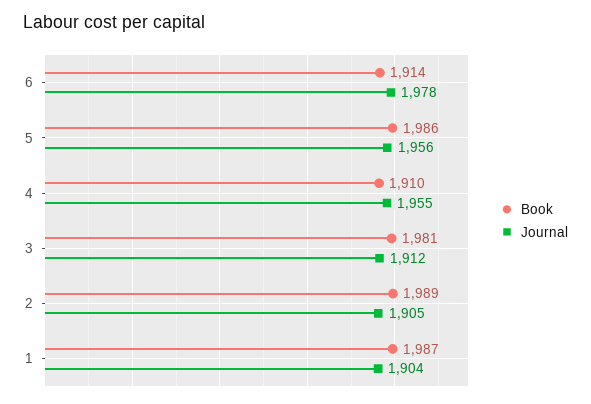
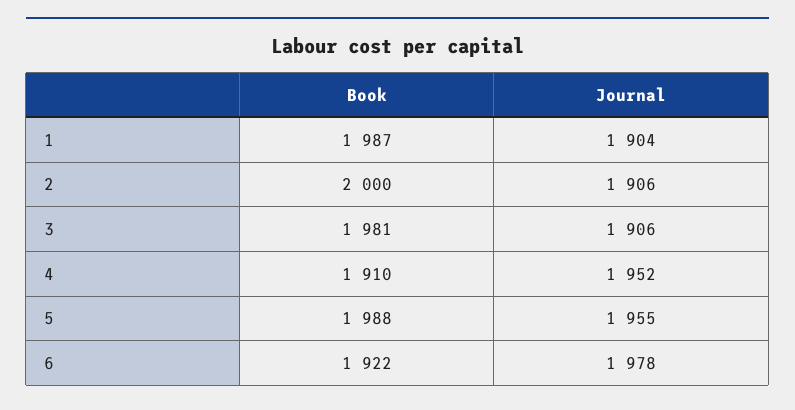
Book, 6: 1914 -> 1922
Book, 5: 1986 -> 1988
Journal, 5: 1956 -> 1955
Journal, 4: 1955 -> 1952
Journal, 3: 1912 -> 1906
Book, 2: 1989 -> 2000
Journal, 2: 1905 -> 1906

